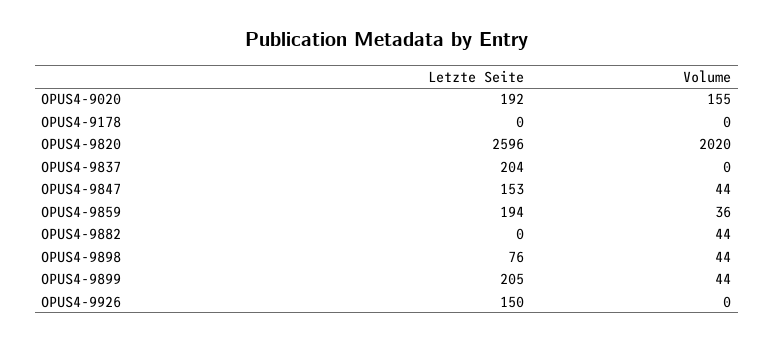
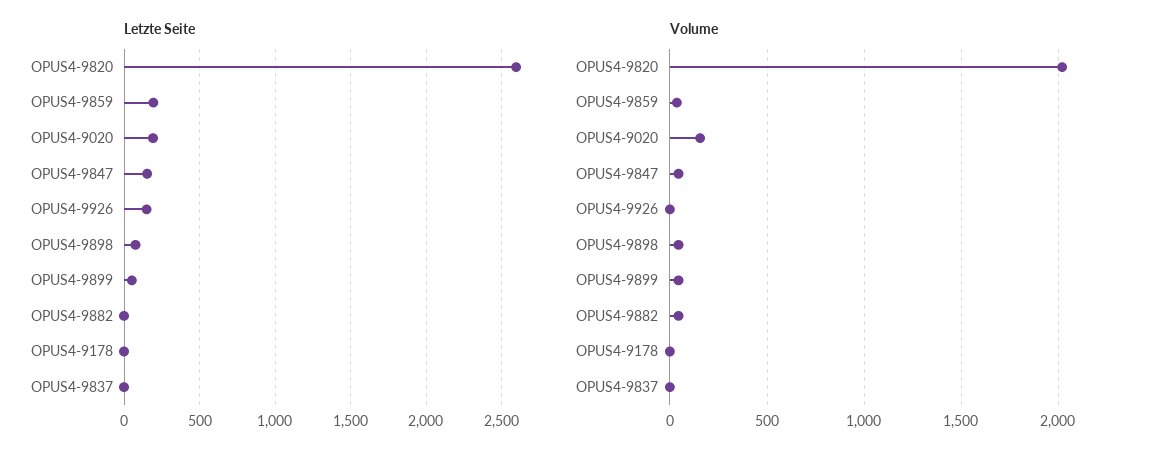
Letzte Seite, OPUS4-9837: 204 -> 0
Letzte Seite, OPUS4-9899: 205 -> 50

